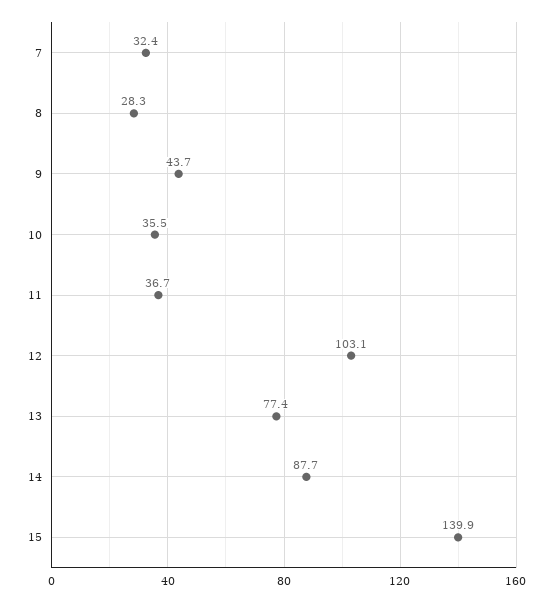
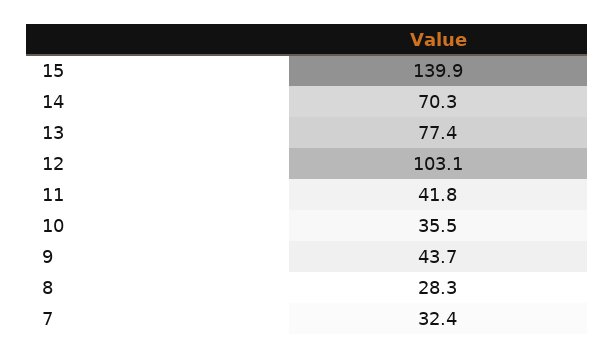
11: 36.7 -> 41.8
14: 87.7 -> 70.3

